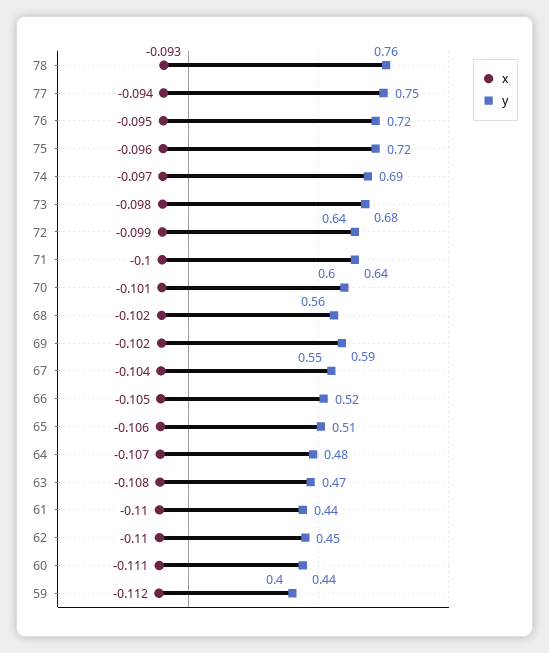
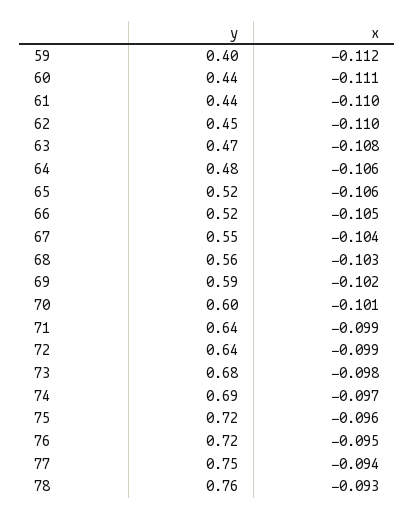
x, 71: -0.1 -> -0.099
x, 68: -0.102 -> -0.103
y, 65: 0.51 -> 0.52
x, 64: -0.107 -> -0.106

